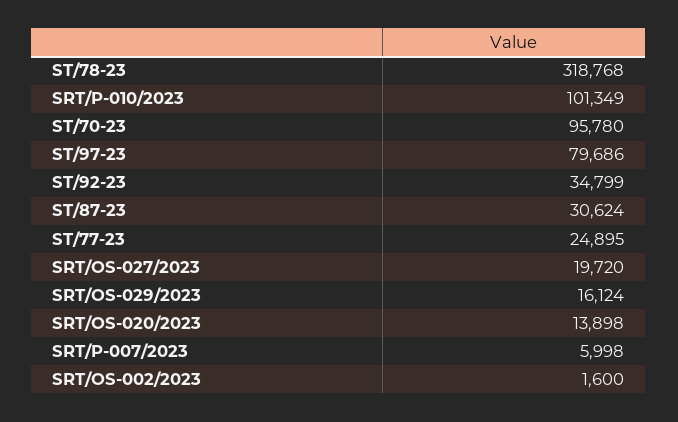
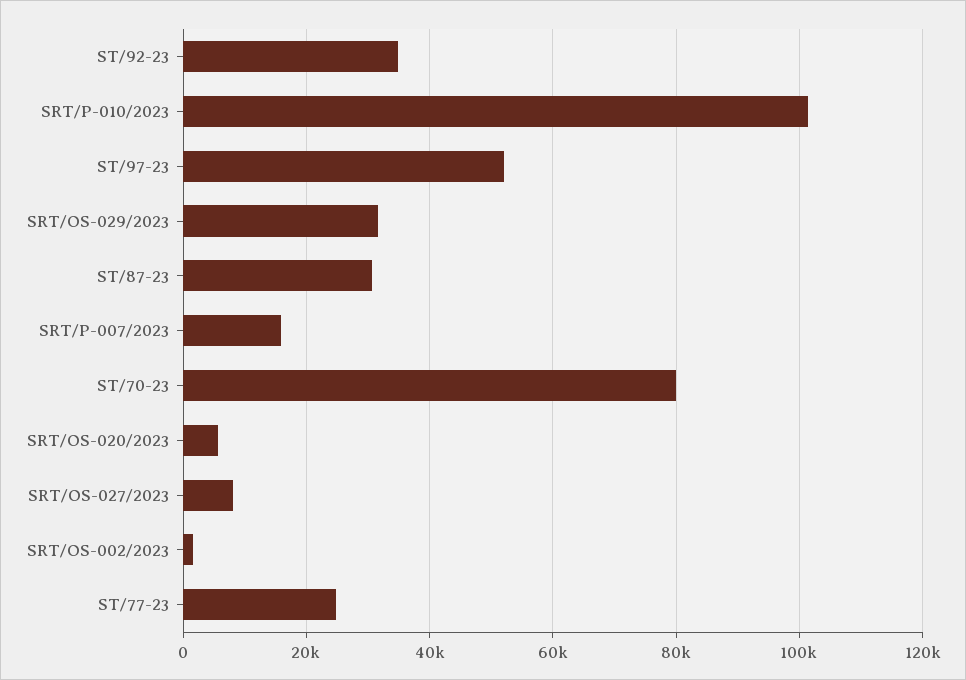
ST/78-23: 318768 -> none
ST/70-23: 95780 -> 80000
ST/97-23: 79686 -> 52000
SRT/OS-027/2023: 19720 -> 8000
SRT/OS-029/2023: 16124 -> 32000
SRT/OS-020/2023: 13898 -> 6000
SRT/P-007/2023: 5998 -> 16000

